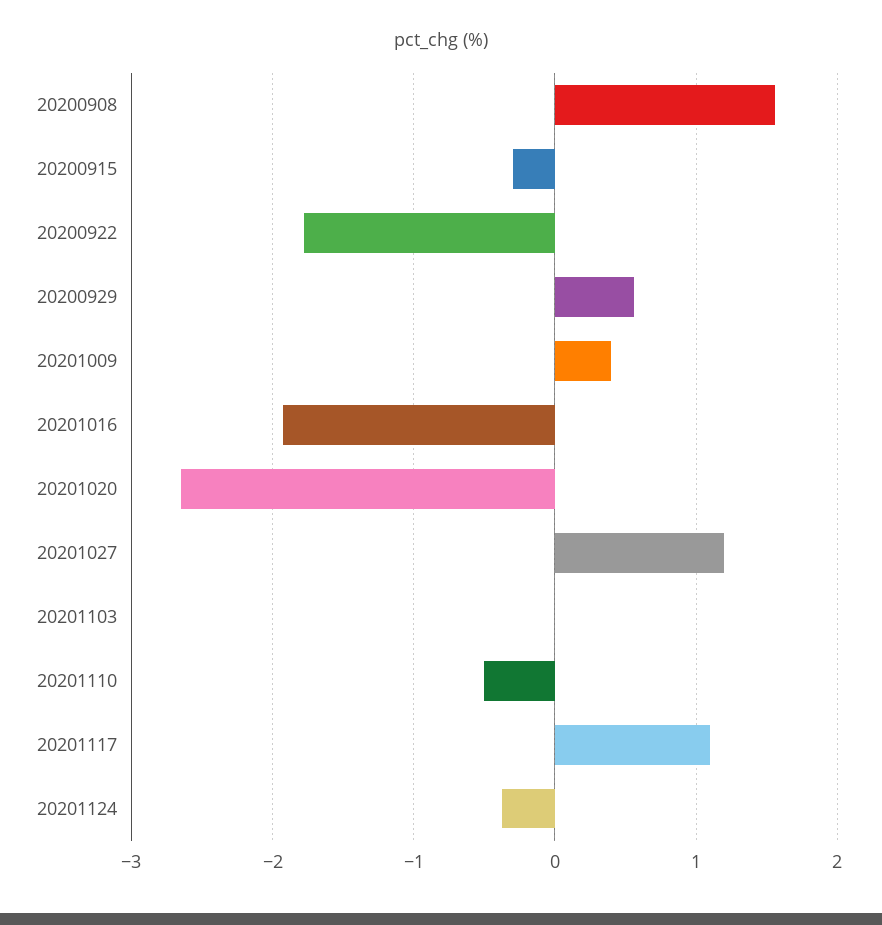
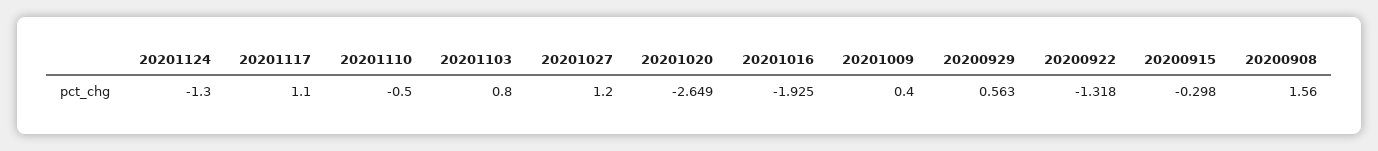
20200922: -1.8 -> -1.318
20201103: 0 -> 0.8
20201124: -0.4 -> -1.3

